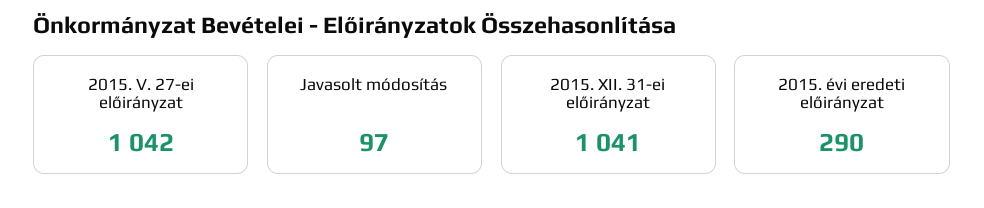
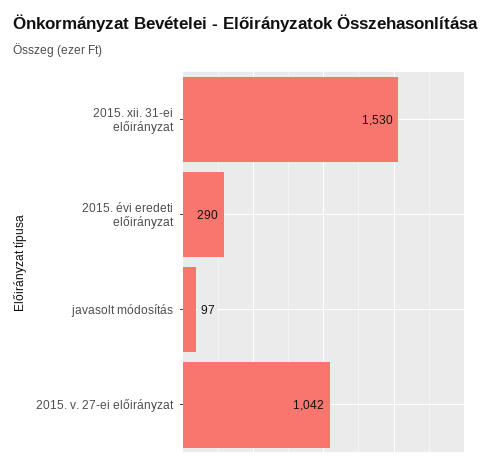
2015. XII. 31-ei előirányzat: 1041 -> 1530

